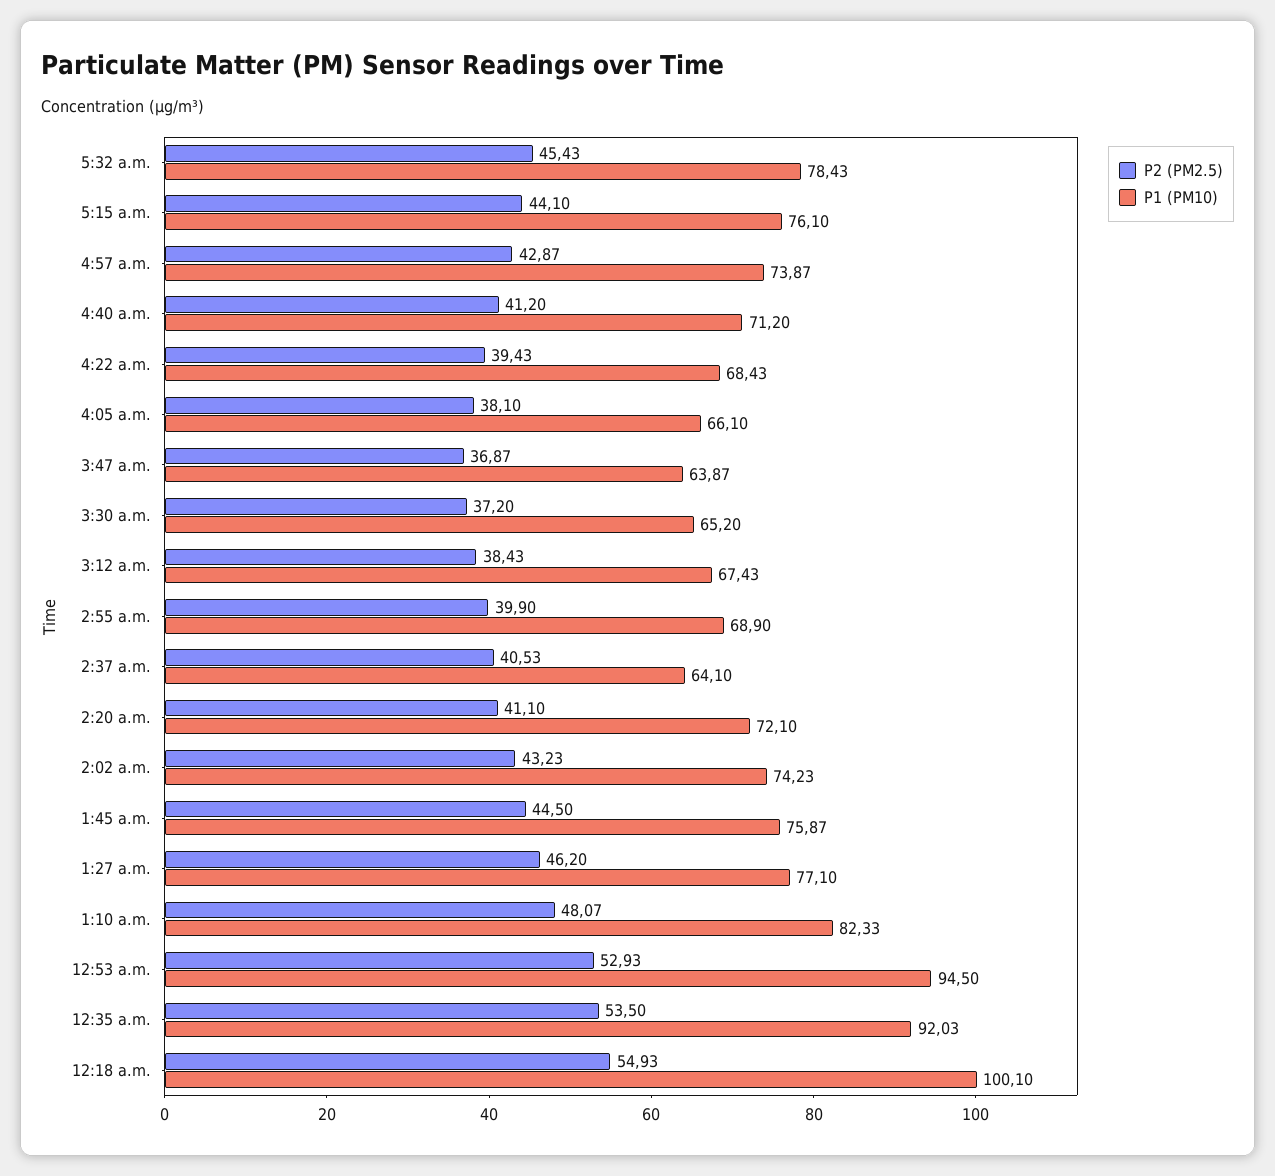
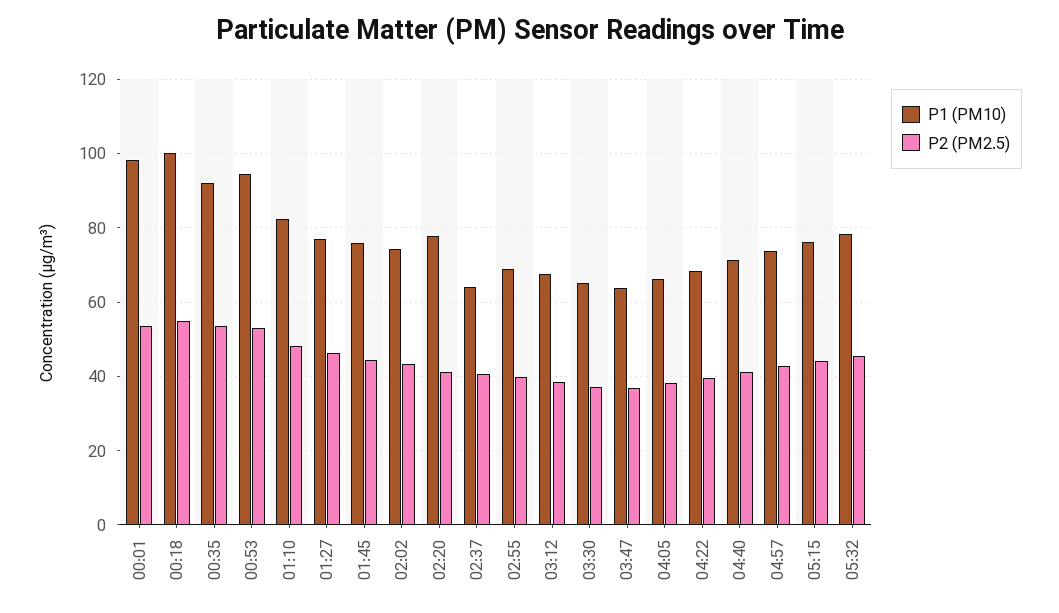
P1 (PM10), 2:20 a.m.: 72.1 -> 78
P1 (PM10), 00:01: none -> 98
P2 (PM2.5), 00:01: none -> 54

